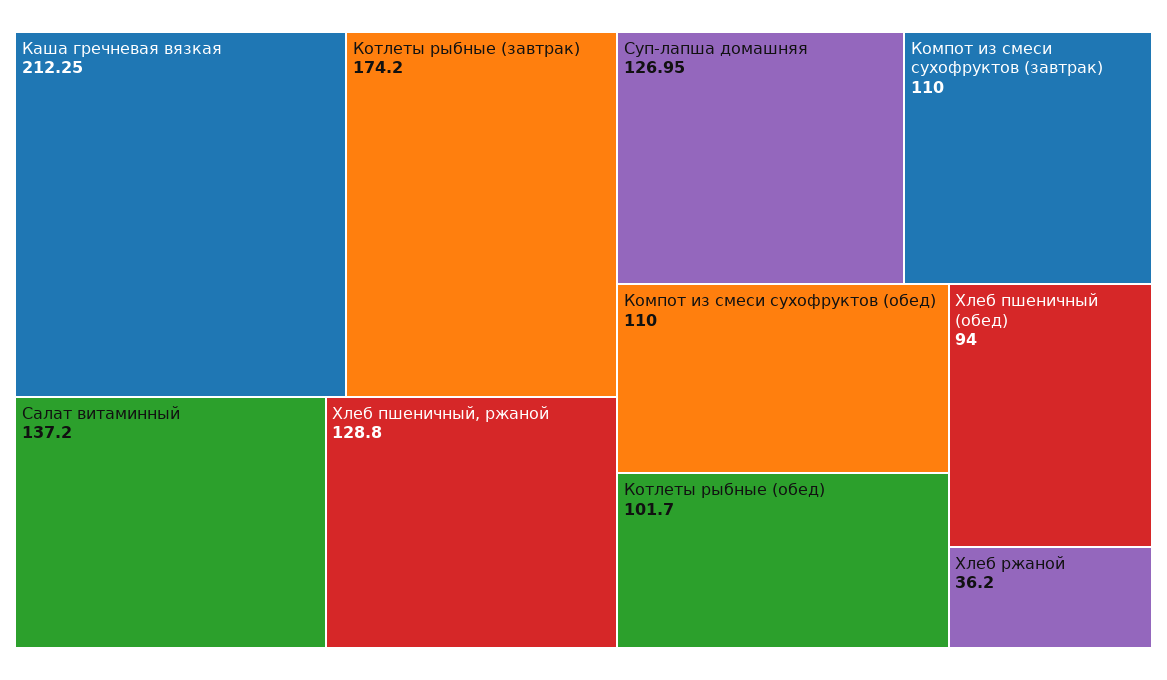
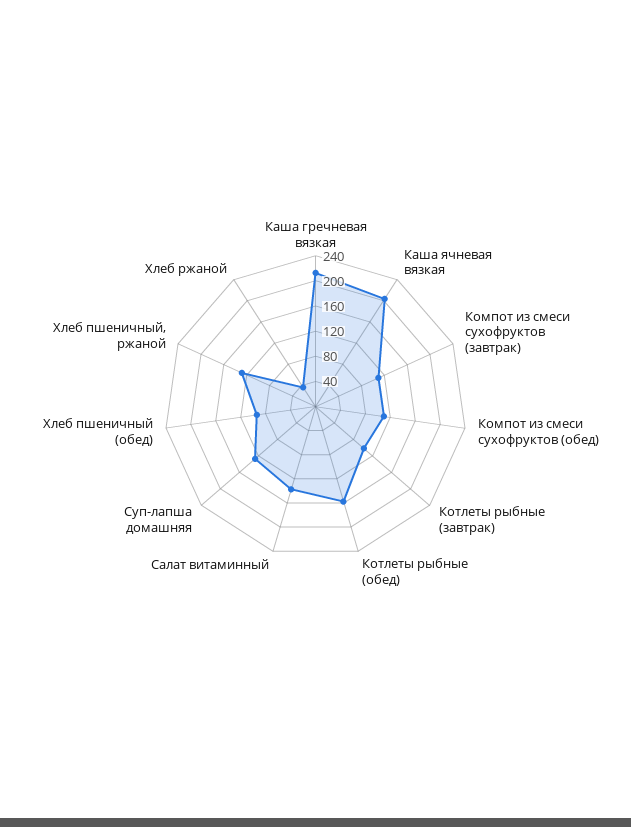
Котлеты рыбные (завтрак): 174.2 -> 100
Котлеты рыбные (обед): 101.7 -> 160
Каша ячневая вязкая: none -> 200

